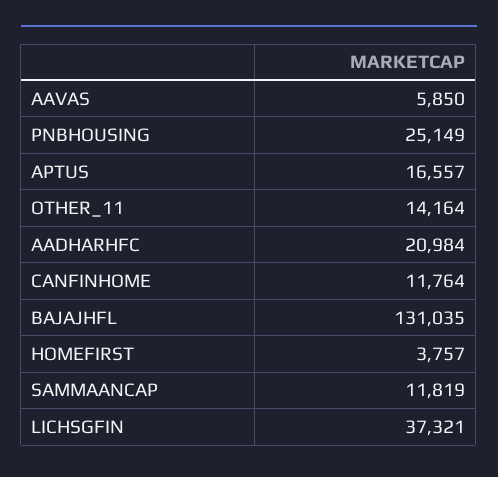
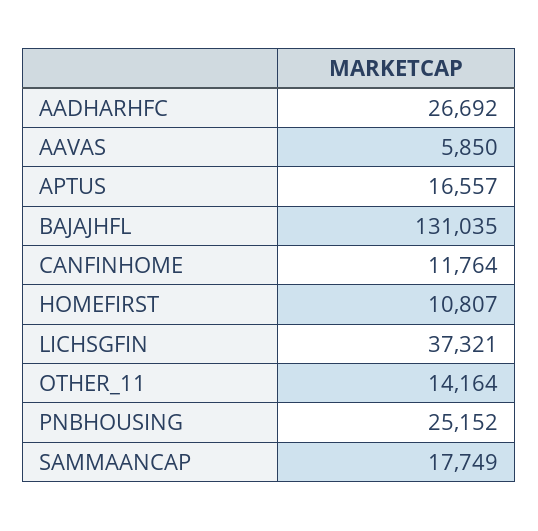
PNBHOUSING: 25149 -> 25152
AADHARHFC: 20984 -> 26692
HOMEFIRST: 3757 -> 10807
SAMMAANCAP: 11819 -> 17749

